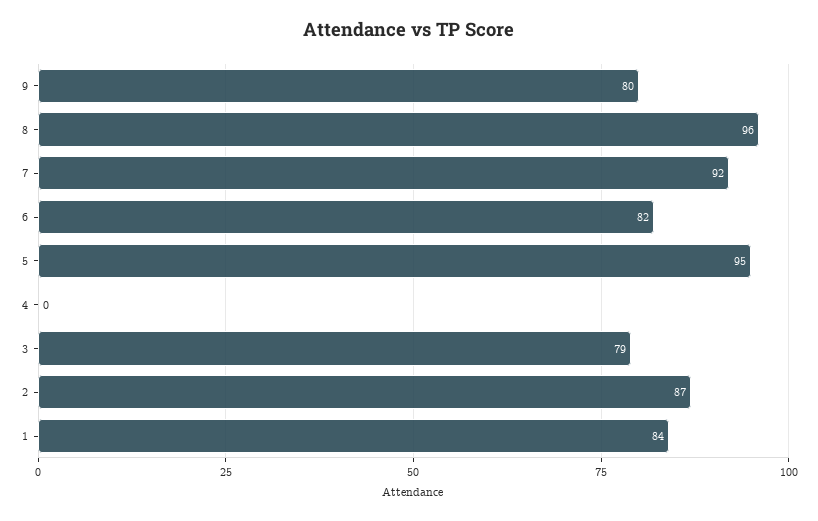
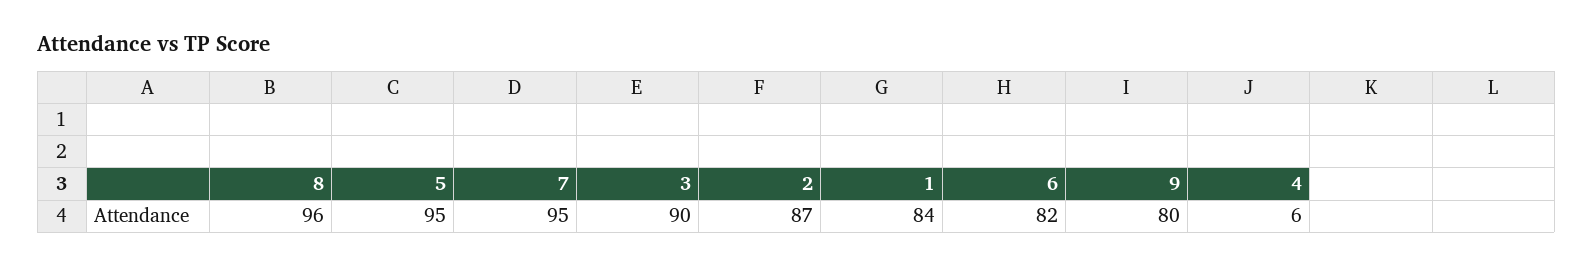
7: 92 -> 95
4: 0 -> 6
3: 79 -> 90

